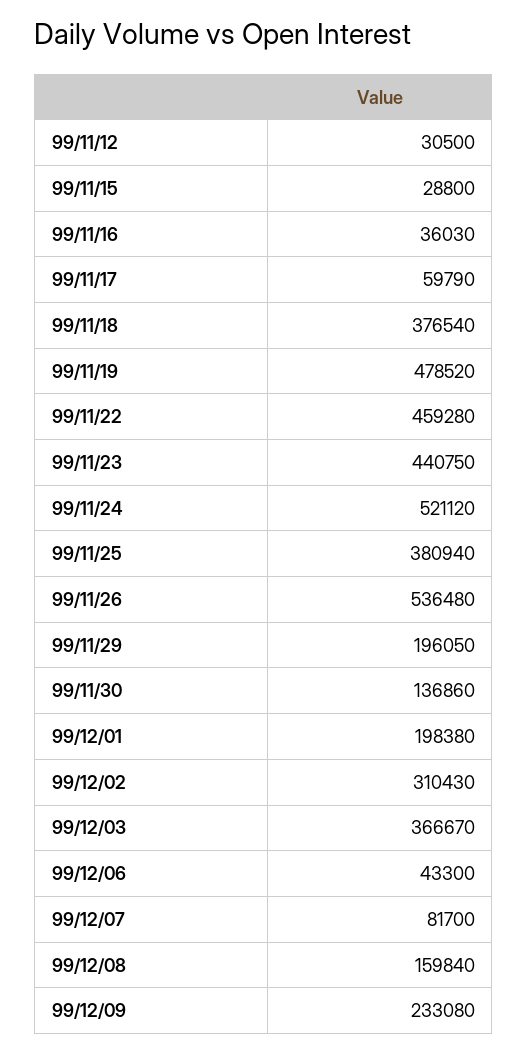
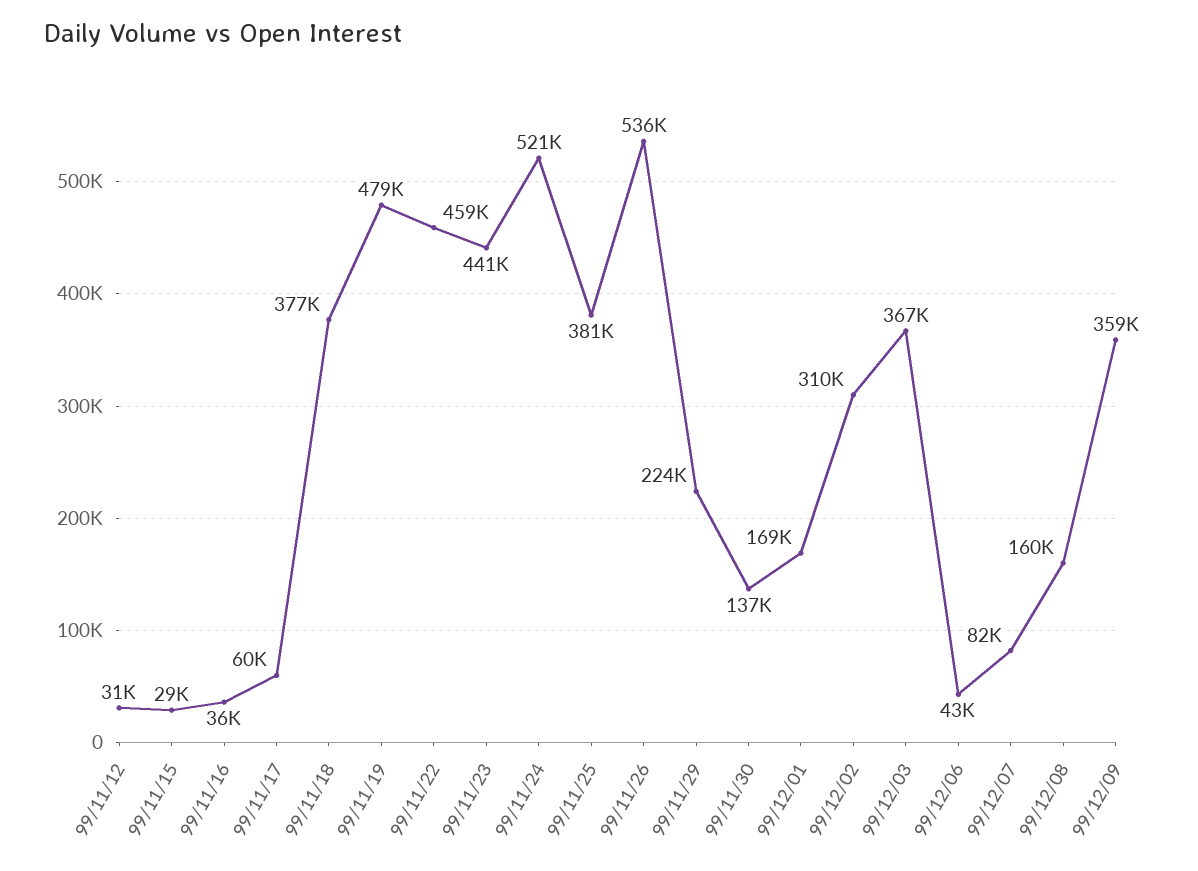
99/11/29: 196050 -> 224000
99/12/01: 198380 -> 169000
99/12/09: 233080 -> 359000

